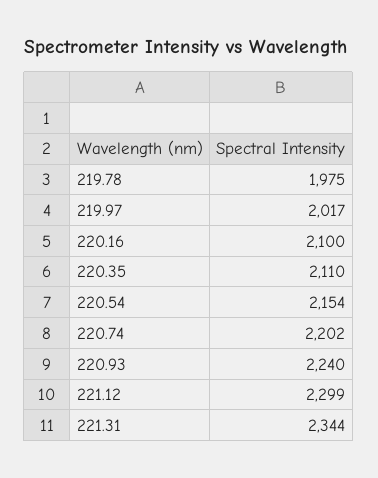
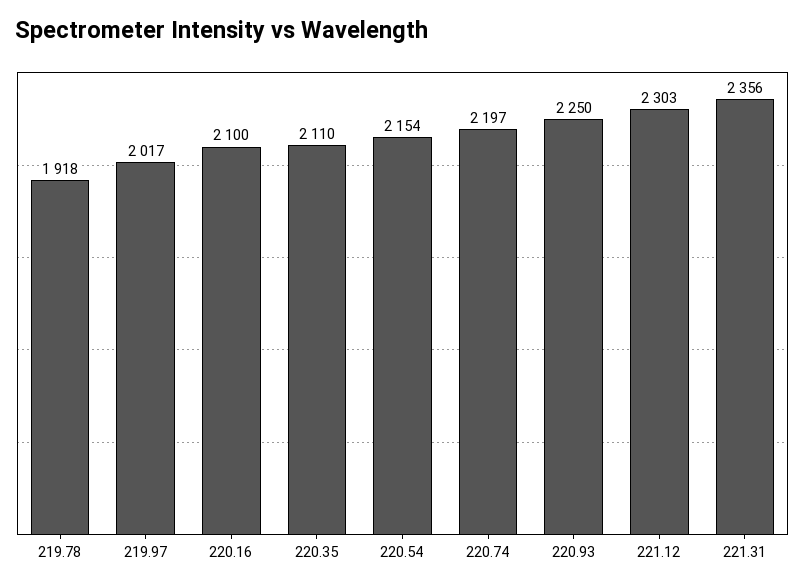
219.78: 1975 -> 1918
220.74: 2202 -> 2197
220.93: 2240 -> 2250
221.12: 2299 -> 2303
221.31: 2344 -> 2356

